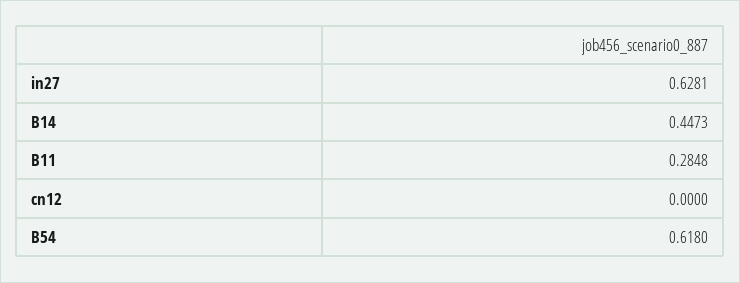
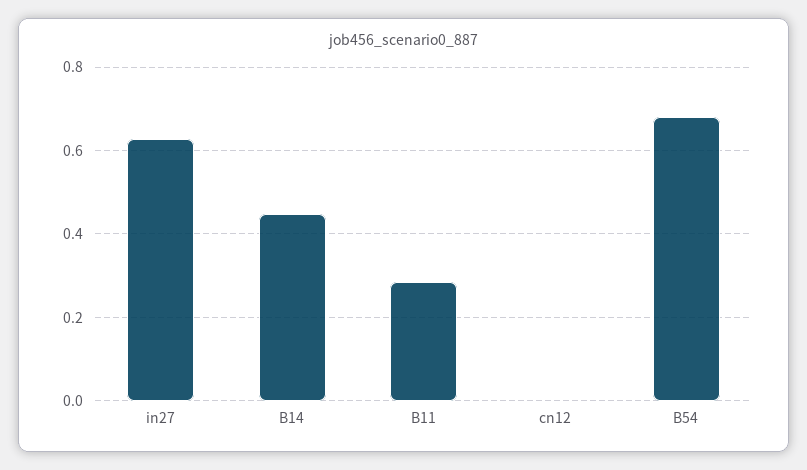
B54: 0.618 -> 0.68

